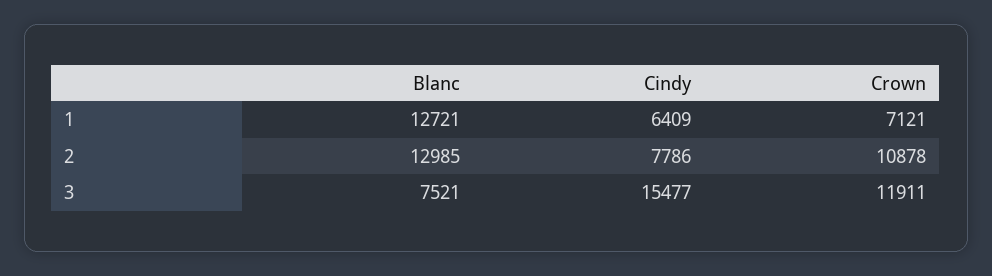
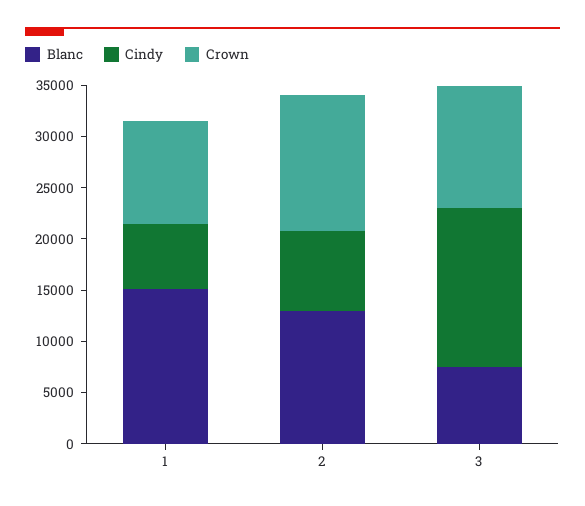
Blanc, 1: 12721 -> 15000
Crown, 1: 7121 -> 10000
Crown, 2: 10878 -> 13000

